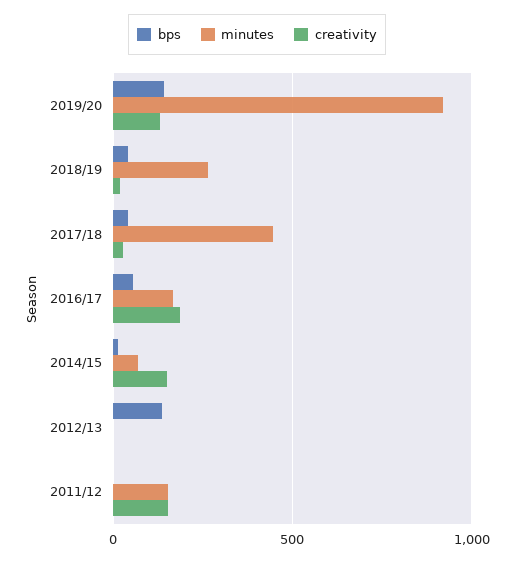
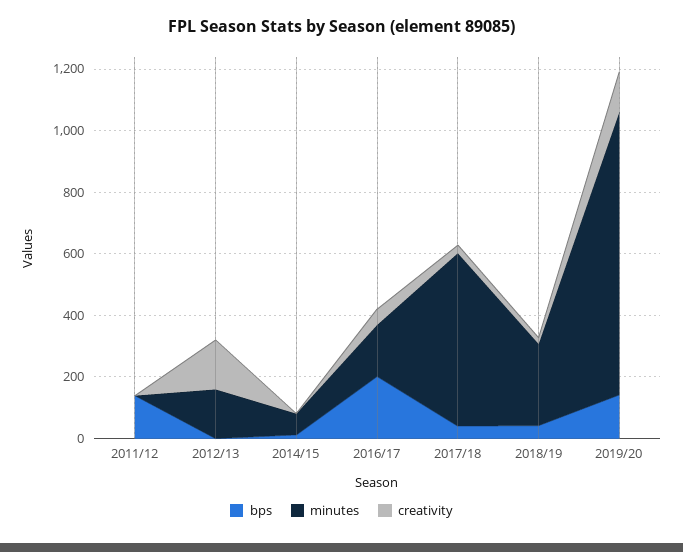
minutes, 2017/18: 450 -> 550
bps, 2016/17: 50 -> 200
creativity, 2016/17: 200 -> 50
creativity, 2014/15: 150 -> 0
bps, 2012/13: 150 -> 0
minutes, 2012/13: 0 -> 150
creativity, 2012/13: 0 -> 150
bps, 2011/12: 0 -> 150
minutes, 2011/12: 150 -> 0
creativity, 2011/12: 150 -> 0

